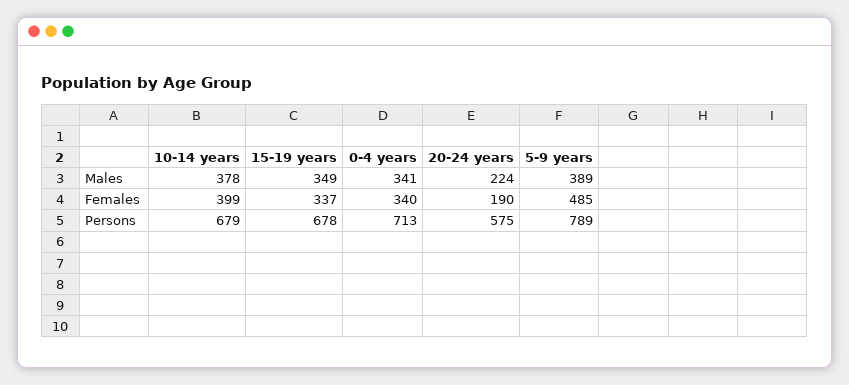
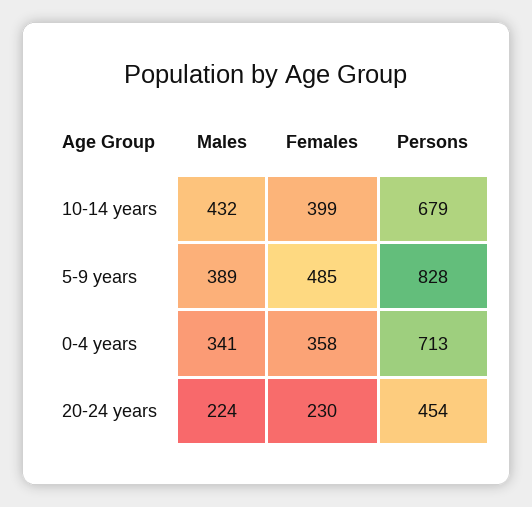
10-14 years, Males: 378 -> 432
15-19 years, Males: 349 -> none
15-19 years, Females: 337 -> none
0-4 years, Females: 340 -> 358
20-24 years, Females: 190 -> 230
15-19 years, Persons: 678 -> none
20-24 years, Persons: 575 -> 454
5-9 years, Persons: 789 -> 828

